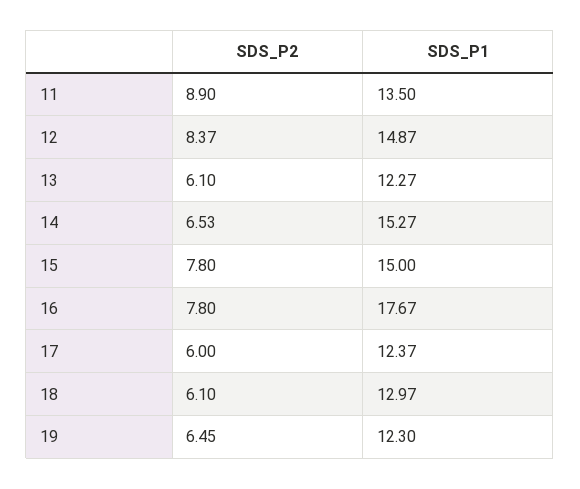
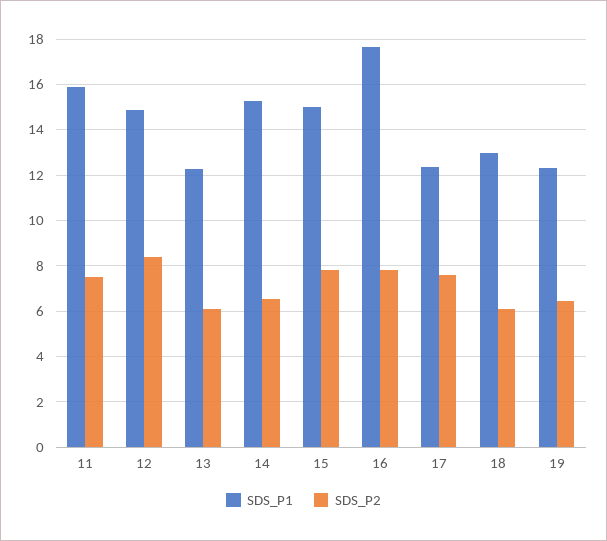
SDS_P2, 11: 8.9 -> 7.5
SDS_P1, 11: 13.5 -> 16
SDS_P2, 17: 6 -> 7.5

